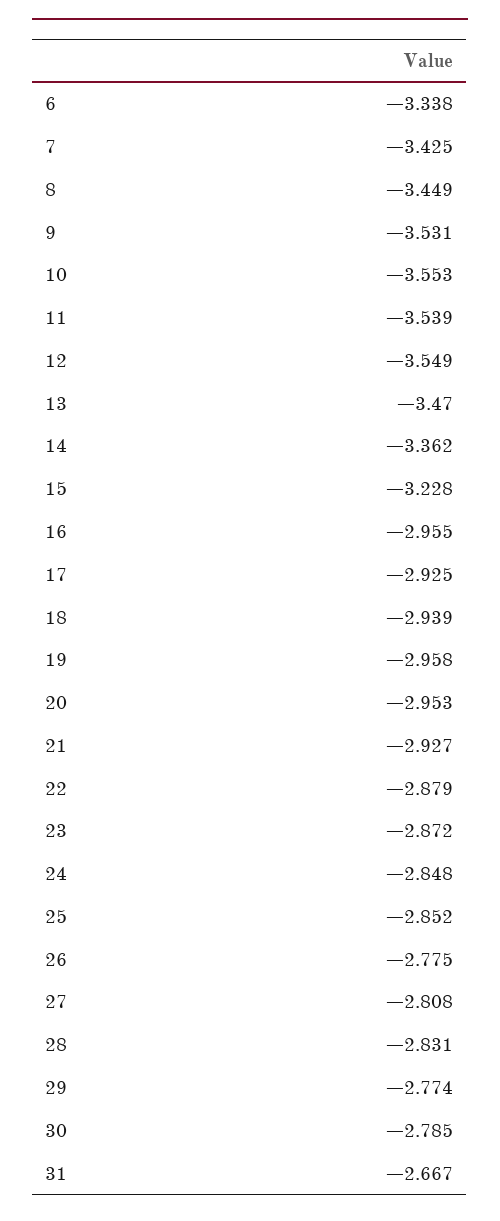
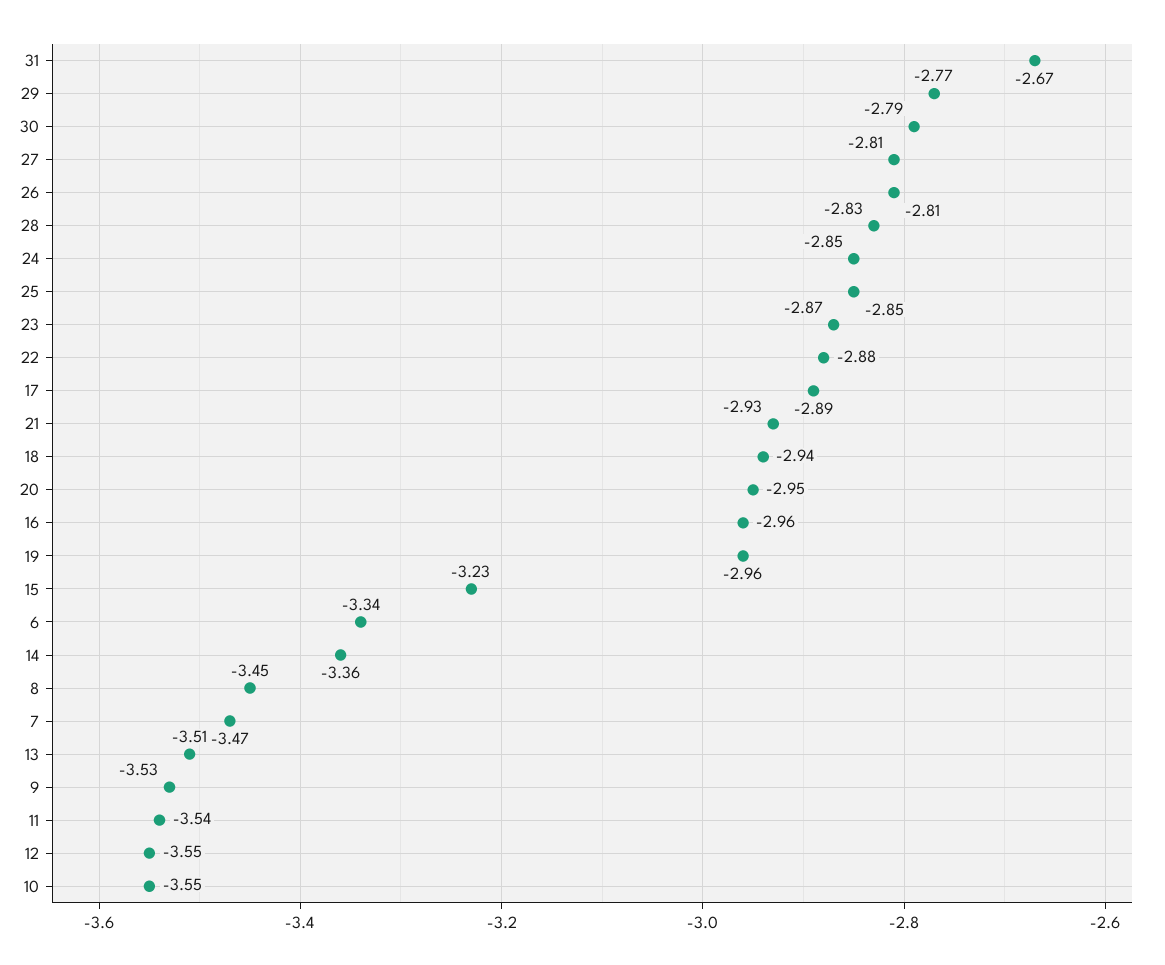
7: -3.425 -> -3.47
13: -3.47 -> -3.51
17: -2.925 -> -2.89
26: -2.775 -> -2.81

